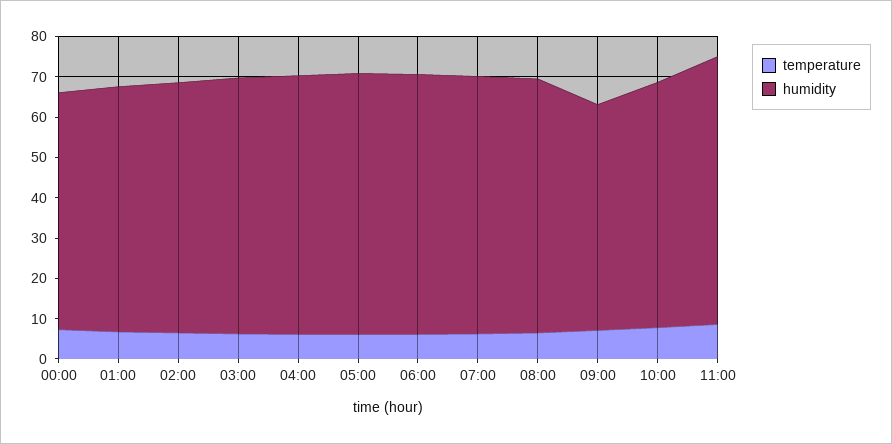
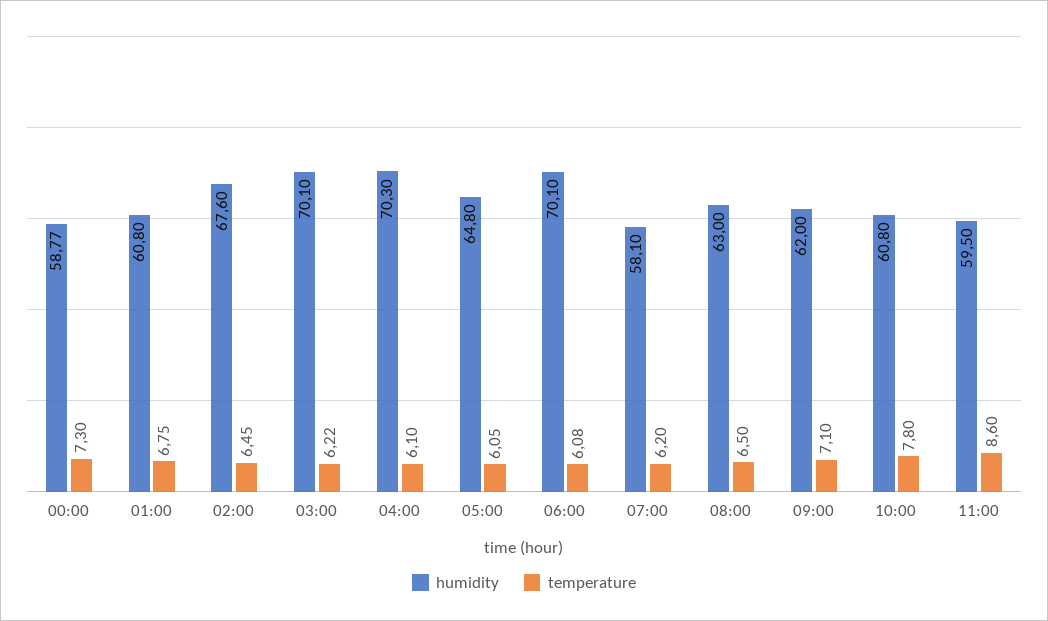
humidity, 02:00: 62 -> 67.6
humidity, 03:00: 64 -> 70.1
humidity, 04:00: 64 -> 70.3
humidity, 06:00: 64 -> 70.1
humidity, 07:00: 64 -> 58.1
humidity, 09:00: 56 -> 62
humidity, 11:00: 66 -> 59.5

